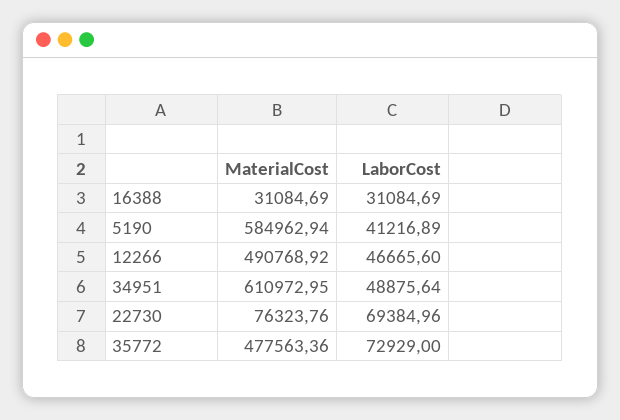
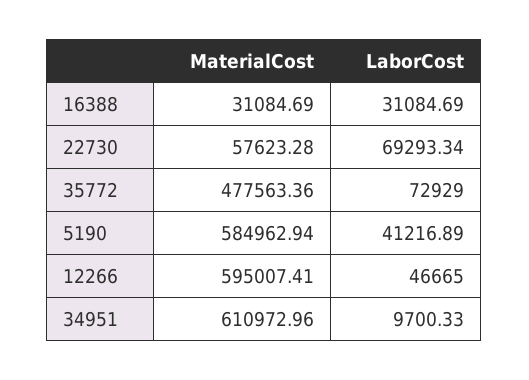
MaterialCost, 12266: 490768.92 -> 595007.41
LaborCost, 12266: 46665.6 -> 46665
MaterialCost, 34951: 610972.95 -> 610972.96
LaborCost, 34951: 48875.64 -> 9700.33
MaterialCost, 22730: 76323.76 -> 57623.28
LaborCost, 22730: 69384.96 -> 69293.34

